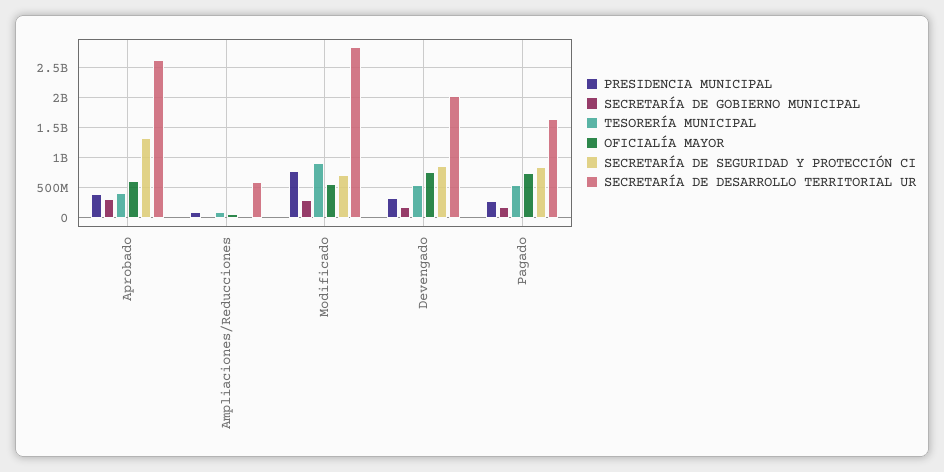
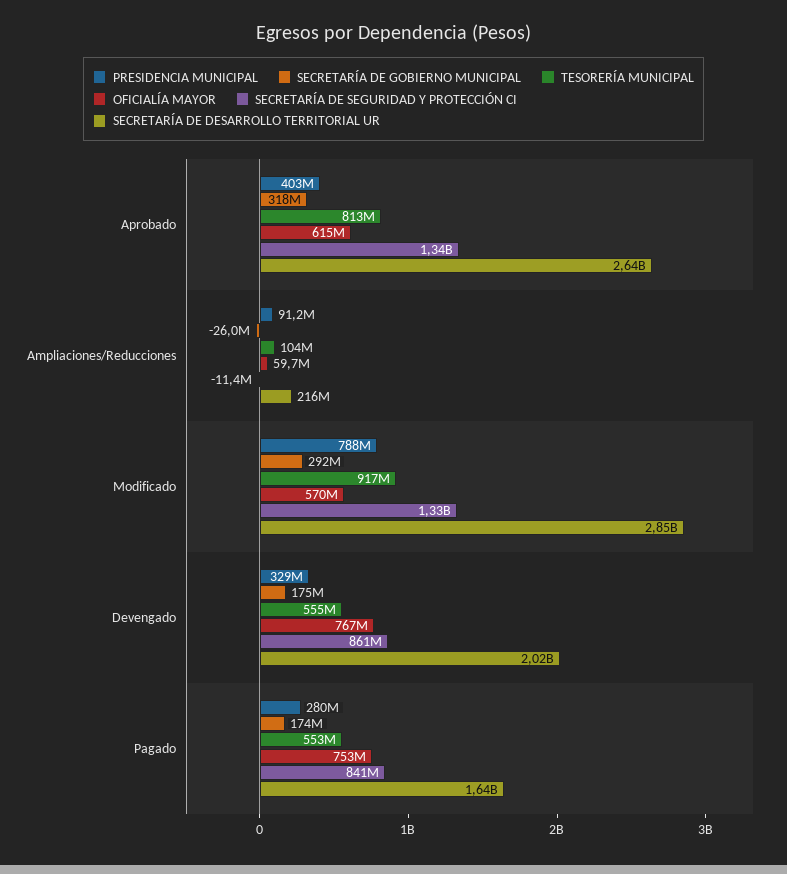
TESORERÍA MUNICIPAL, Aprobado: 400000000 -> 813000000
SECRETARÍA DE DESARROLLO TERRITORIAL UR, Ampliaciones/Reducciones: 600000000 -> 216000000
SECRETARÍA DE SEGURIDAD Y PROTECCIÓN CI, Modificado: 700000000 -> 1330000000

